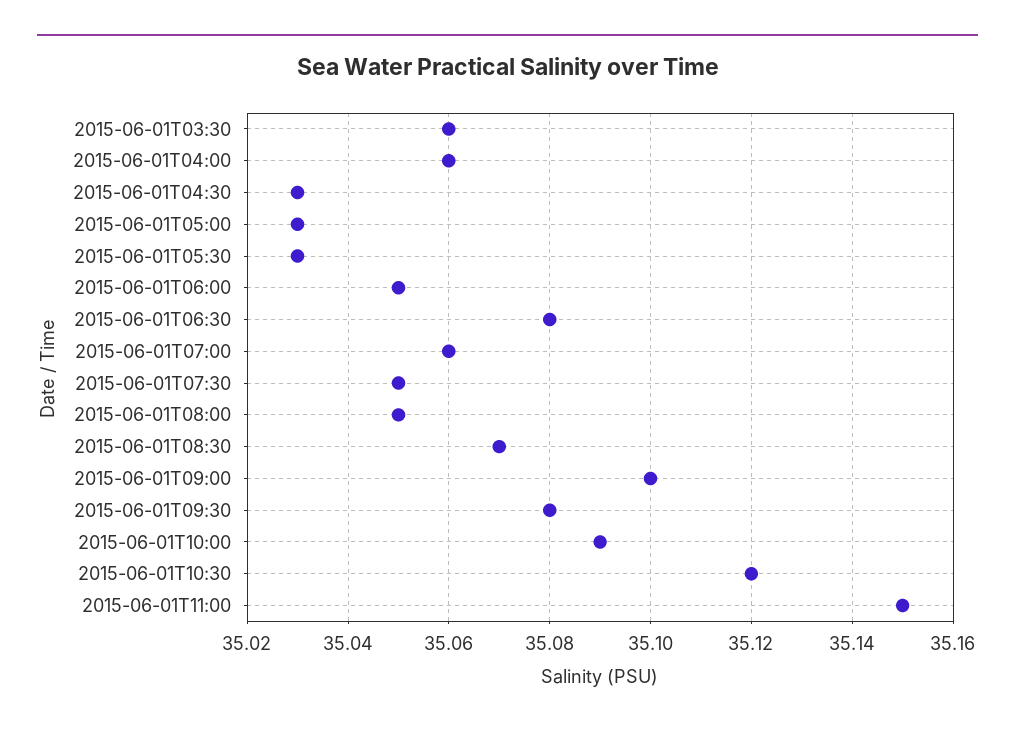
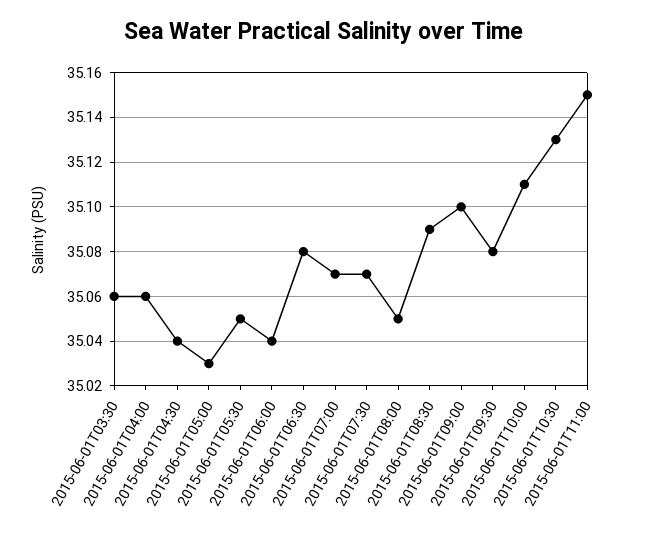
2015-06-01T04:30: 35.03 -> 35.04
2015-06-01T05:30: 35.03 -> 35.05
2015-06-01T06:00: 35.05 -> 35.04
2015-06-01T07:00: 35.06 -> 35.07
2015-06-01T07:30: 35.05 -> 35.07
2015-06-01T08:30: 35.07 -> 35.09
2015-06-01T10:00: 35.09 -> 35.11
2015-06-01T10:30: 35.12 -> 35.13

